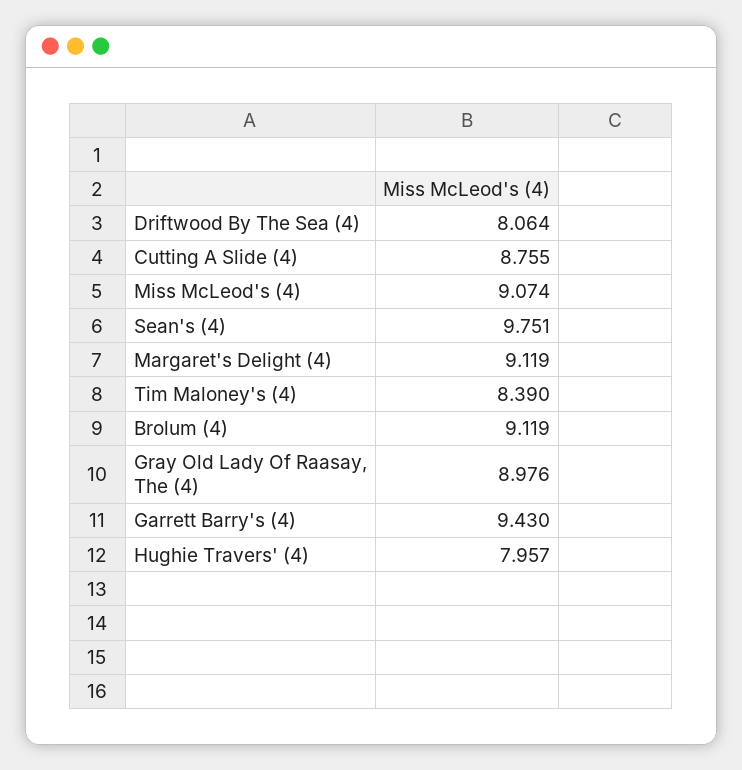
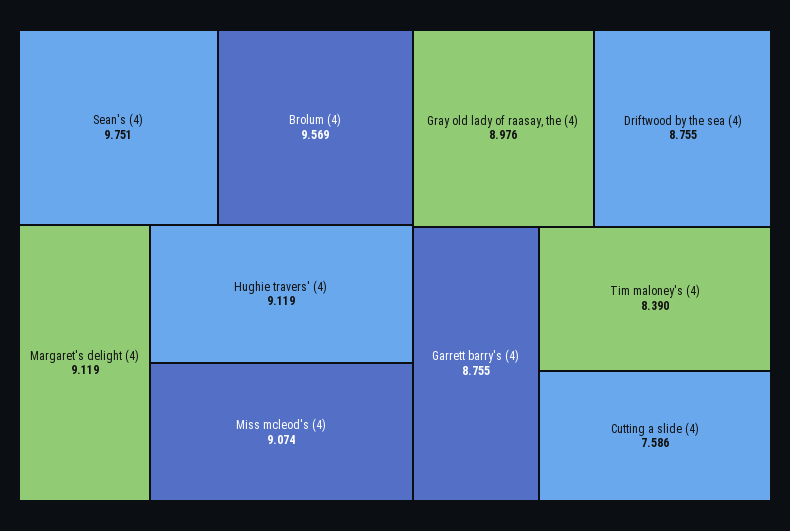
Driftwood By The Sea (4): 8.064 -> 8.755
Cutting A Slide (4): 8.755 -> 7.586
Brolum (4): 9.119 -> 9.569
Garrett Barry's (4): 9.43 -> 8.755
Hughie Travers' (4): 7.957 -> 9.119

